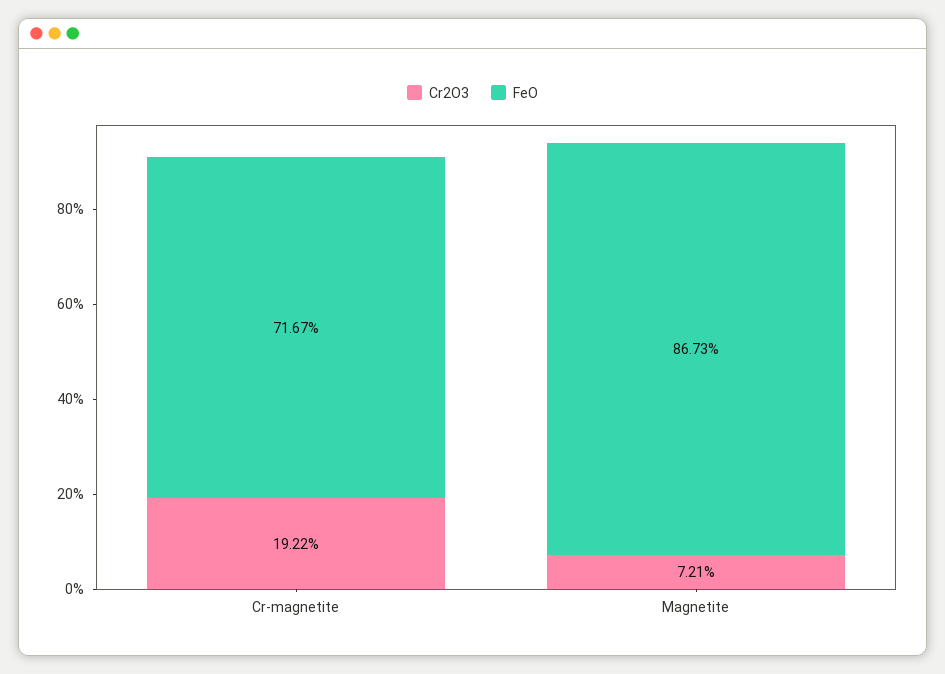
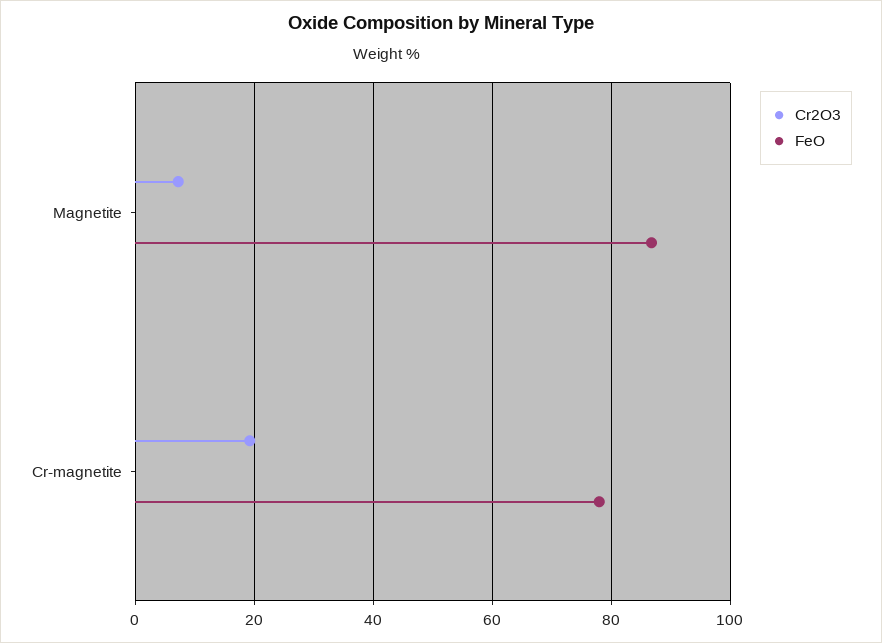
FeO, Cr-magnetite: 71.67 -> 78

